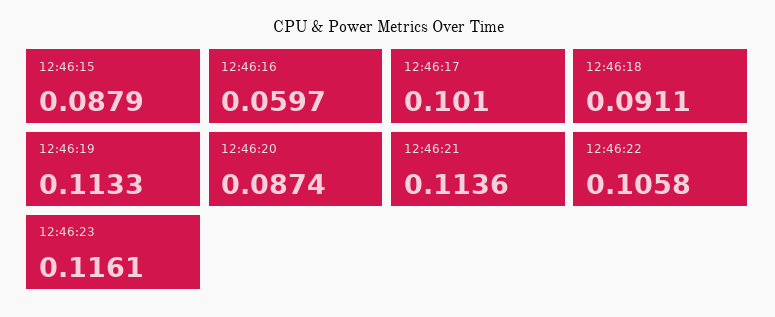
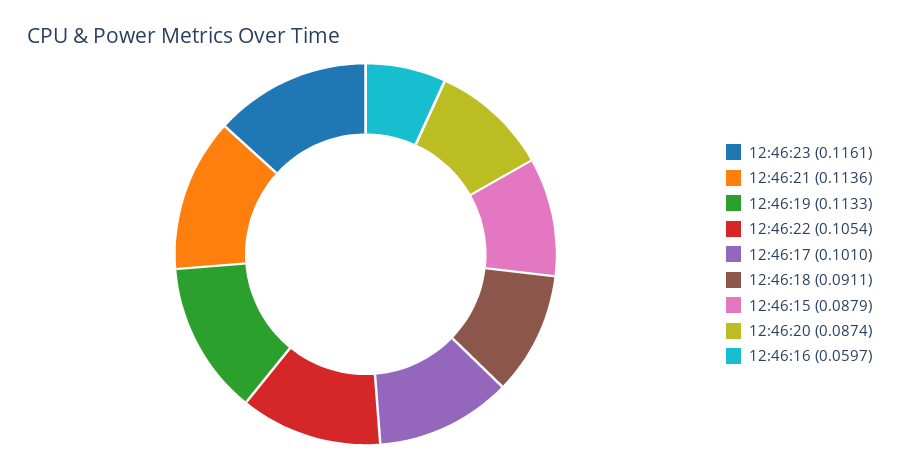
12:46:22: 0.1058 -> 0.1054

